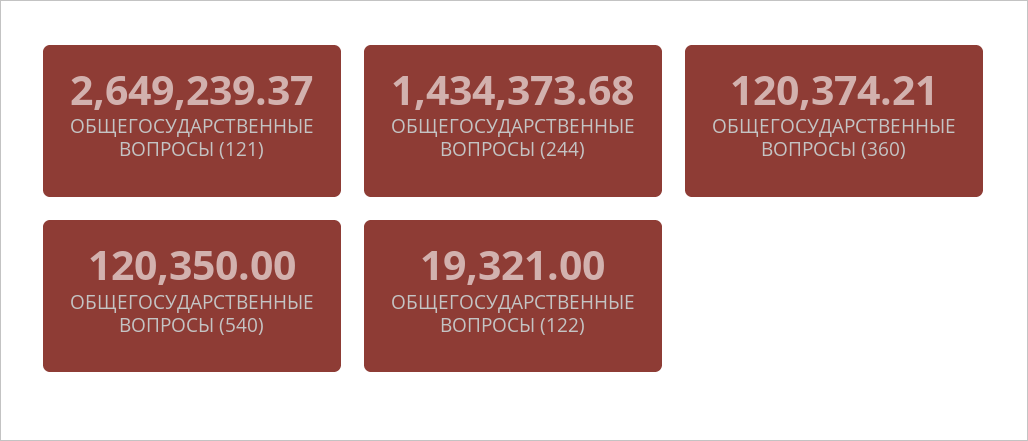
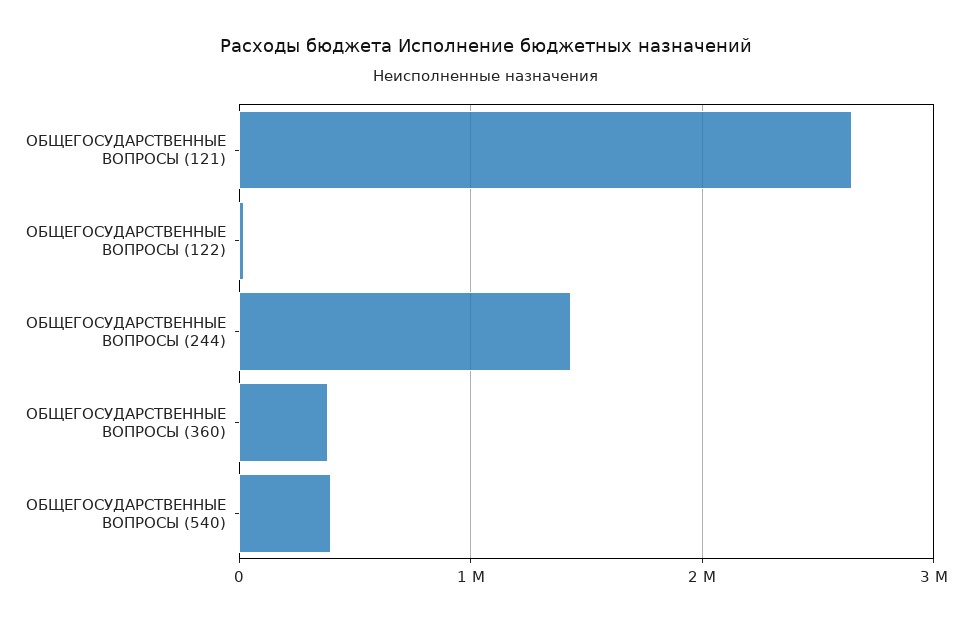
ОБЩЕГОСУДАРСТВЕННЫЕ ВОПРОСЫ (360): 120374.21 -> 400000
ОБЩЕГОСУДАРСТВЕННЫЕ ВОПРОСЫ (540): 120350 -> 400000

